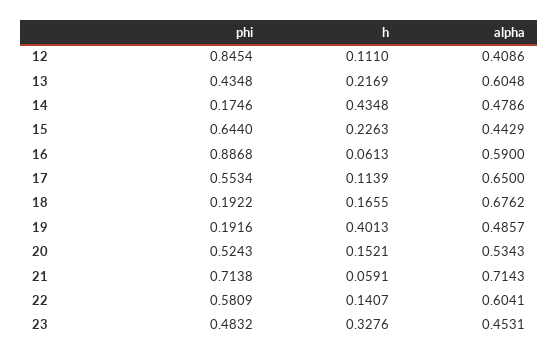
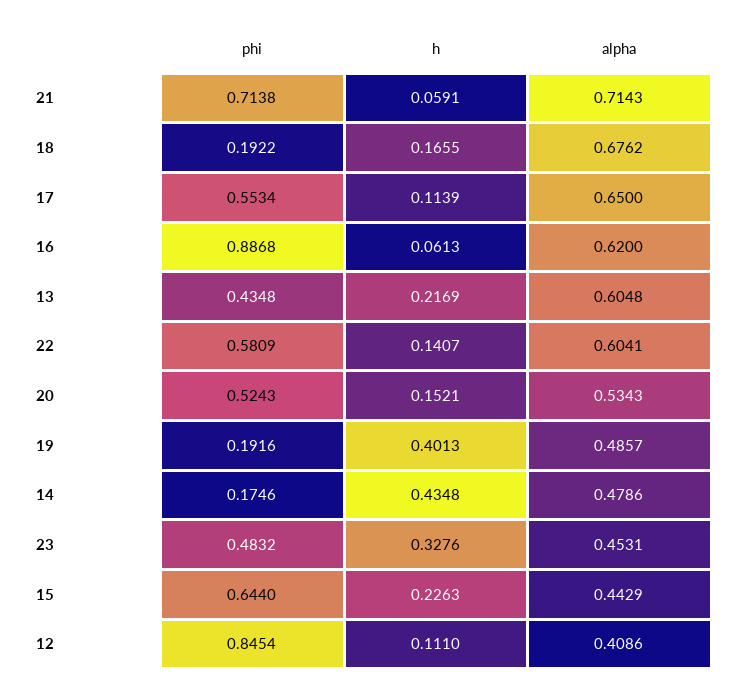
alpha, 16: 0.59 -> 0.62

